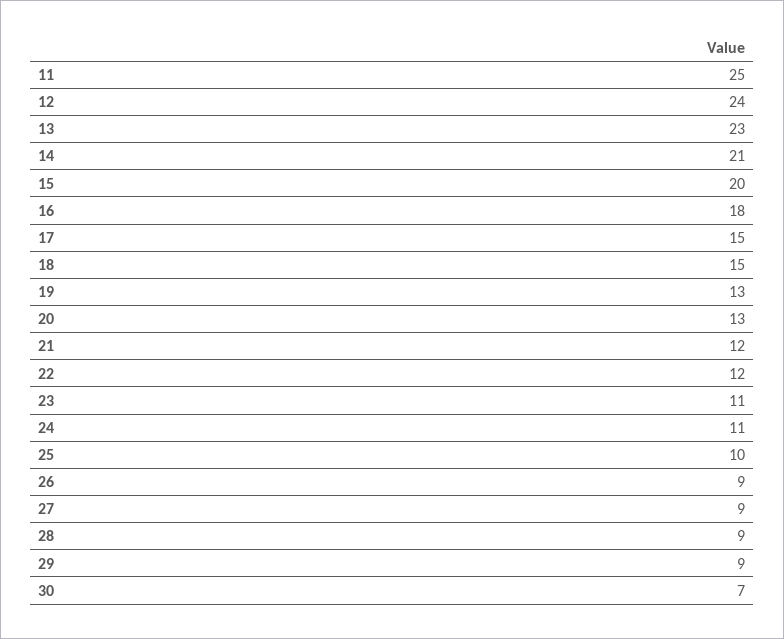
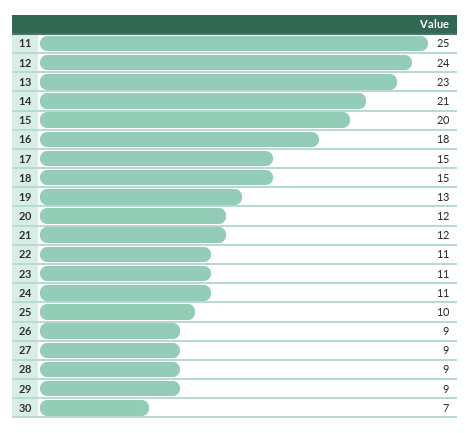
20: 13 -> 12
22: 12 -> 11

